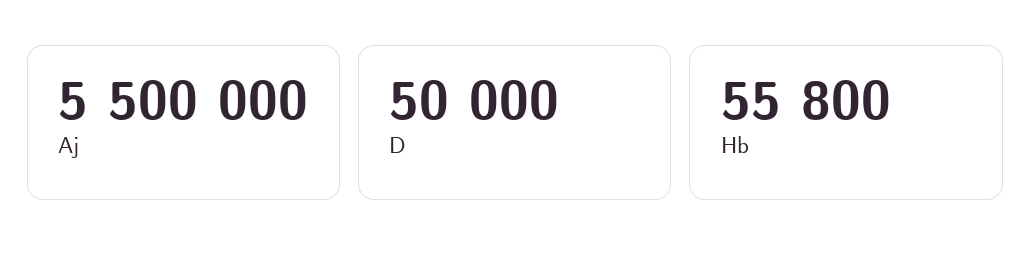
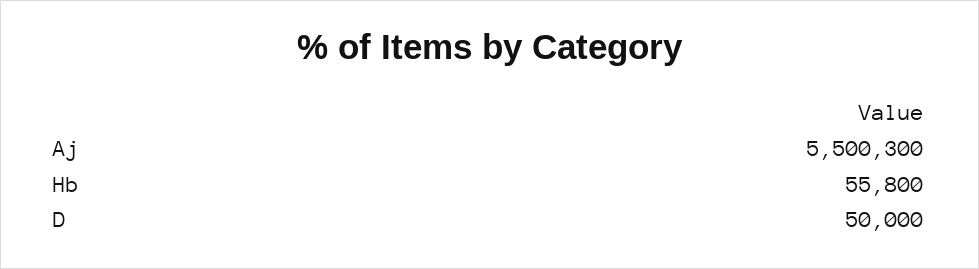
Aj: 5500000 -> 5500300

